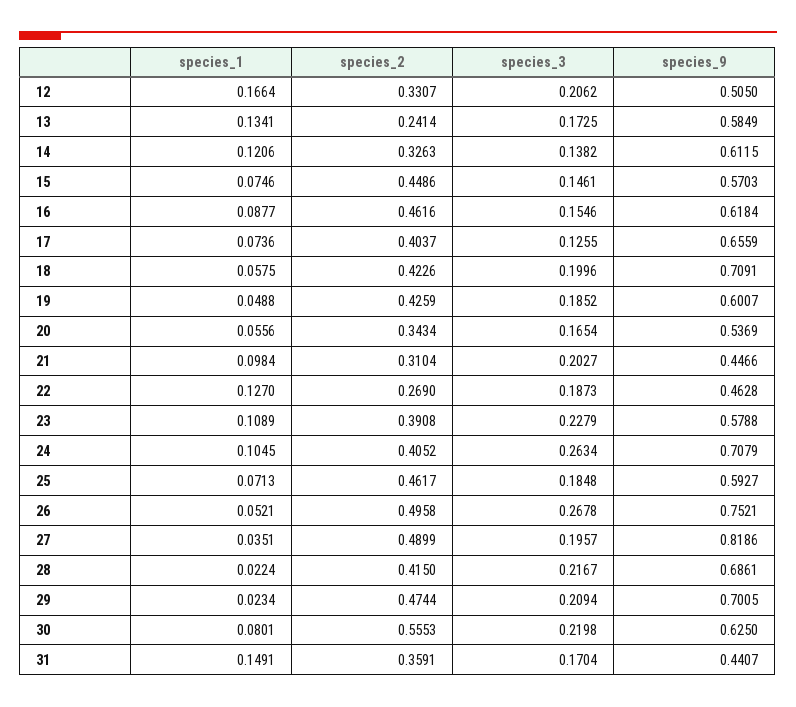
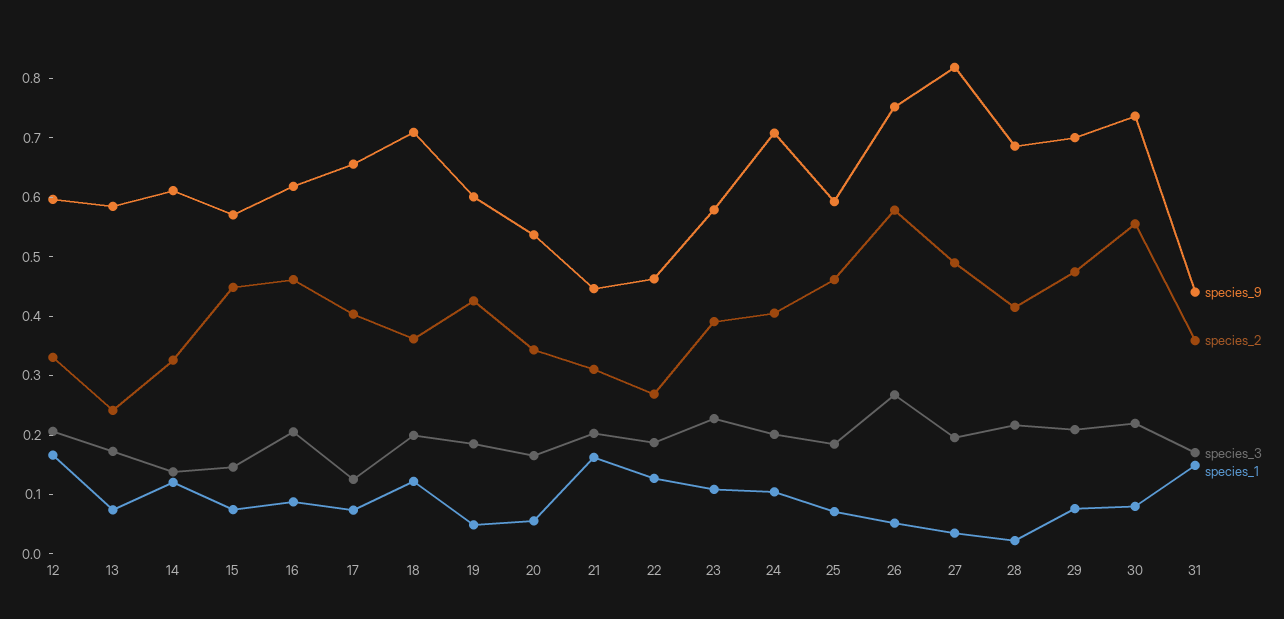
species_9, 12: 0.505 -> 0.6
species_1, 13: 0.1341 -> 0.08
species_3, 16: 0.1546 -> 0.2
species_1, 18: 0.0575 -> 0.12
species_2, 18: 0.4226 -> 0.36
species_1, 21: 0.0984 -> 0.16
species_3, 24: 0.2634 -> 0.2
species_2, 26: 0.4958 -> 0.58
species_1, 29: 0.0234 -> 0.08
species_9, 30: 0.625 -> 0.74

